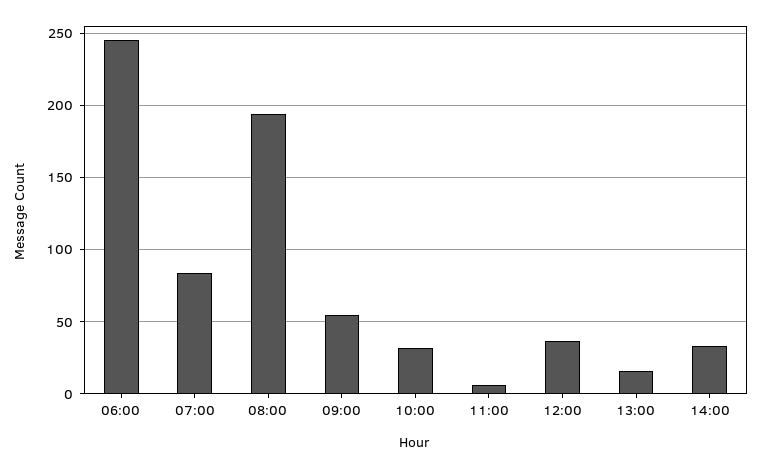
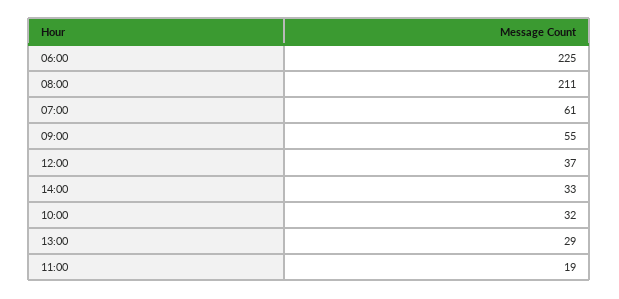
06:00: 245 -> 225
07:00: 85 -> 61
08:00: 195 -> 211
11:00: 5 -> 19
13:00: 15 -> 29

